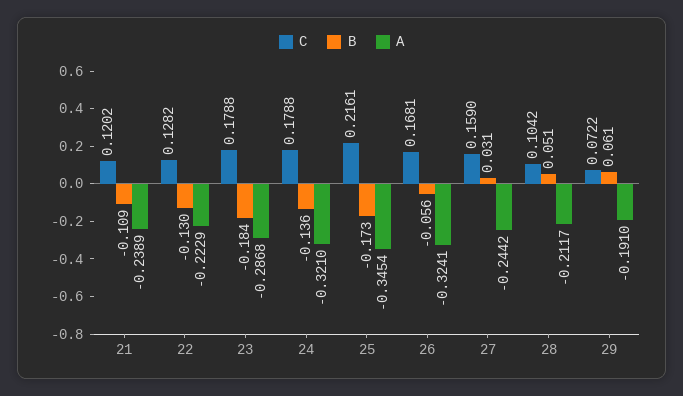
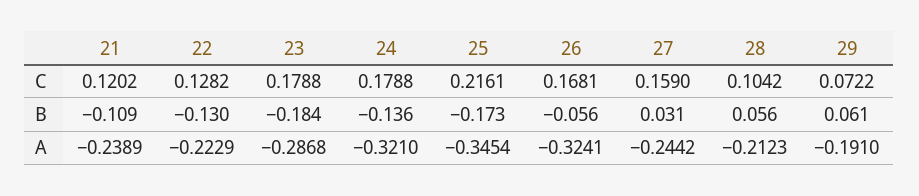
B, 28: 0.051 -> 0.056
A, 28: -0.2117 -> -0.2123

